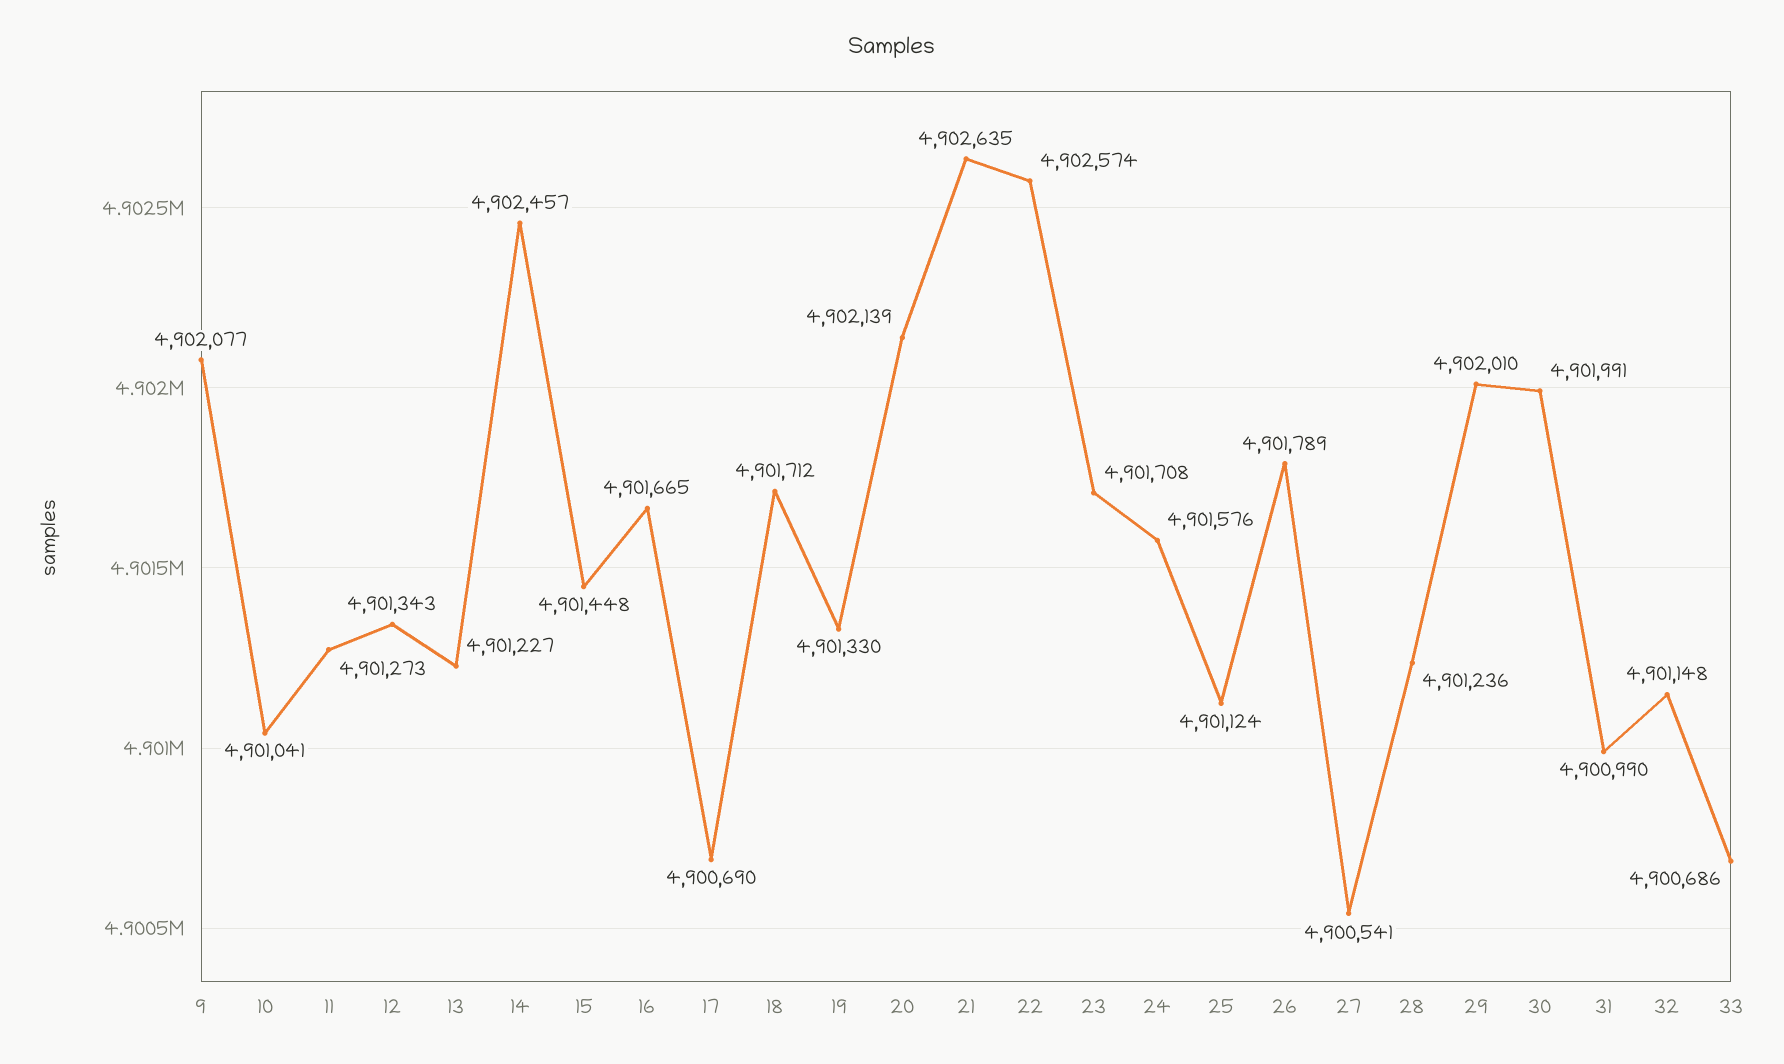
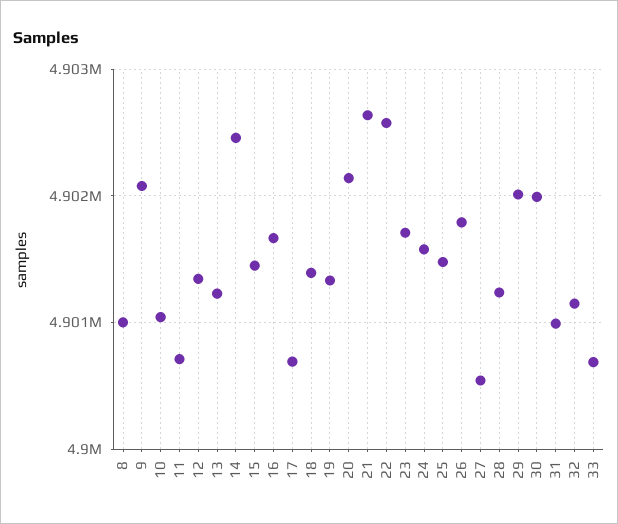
11: 4901273 -> 4900700
18: 4901712 -> 4901400
25: 4901124 -> 4901500
8: none -> 4901000

